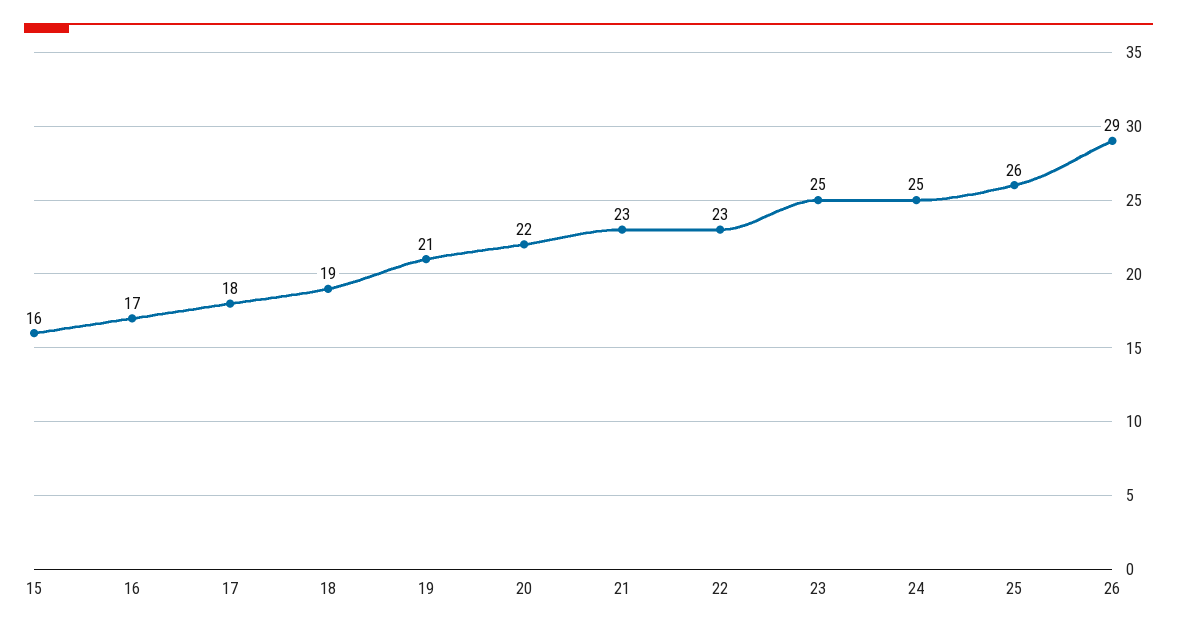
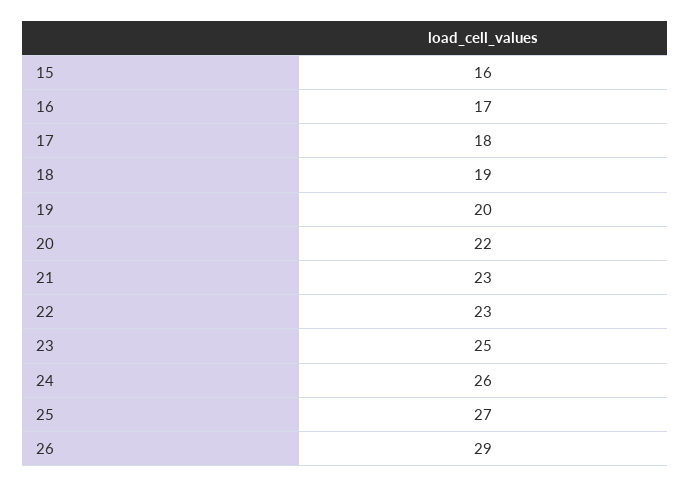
19: 21 -> 20
24: 25 -> 26
25: 26 -> 27

